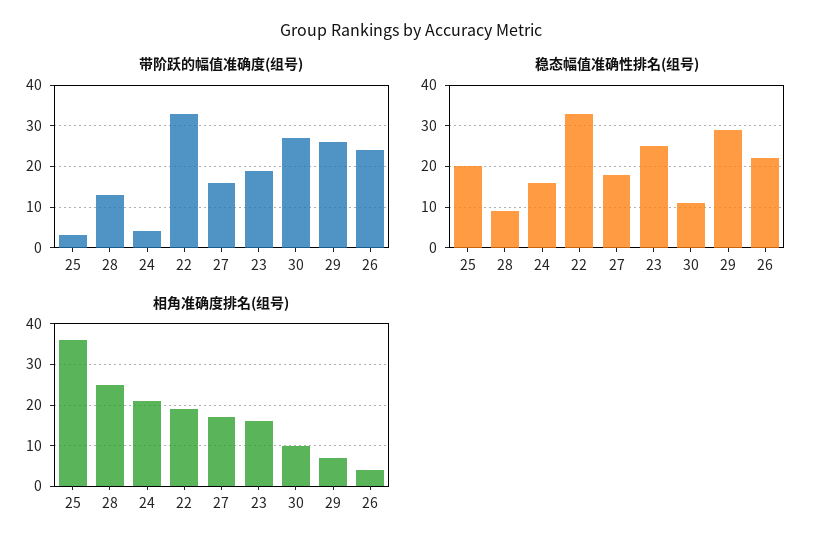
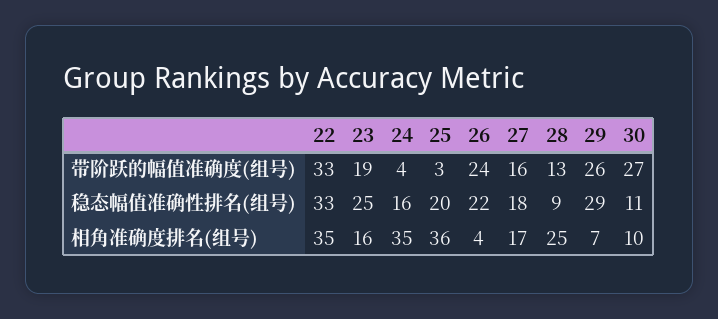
相角准确度排名(组号), 24: 20 -> 35
相角准确度排名(组号), 22: 20 -> 35

